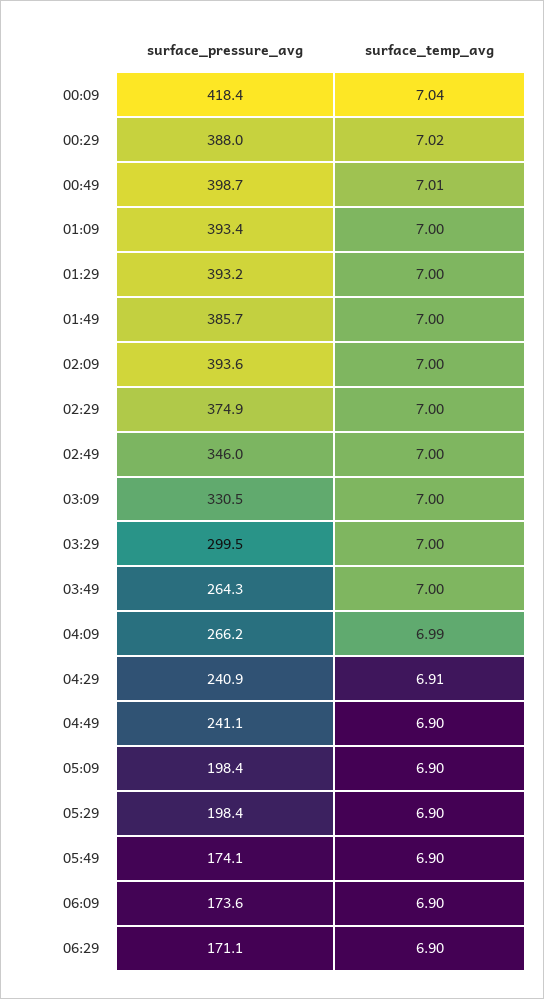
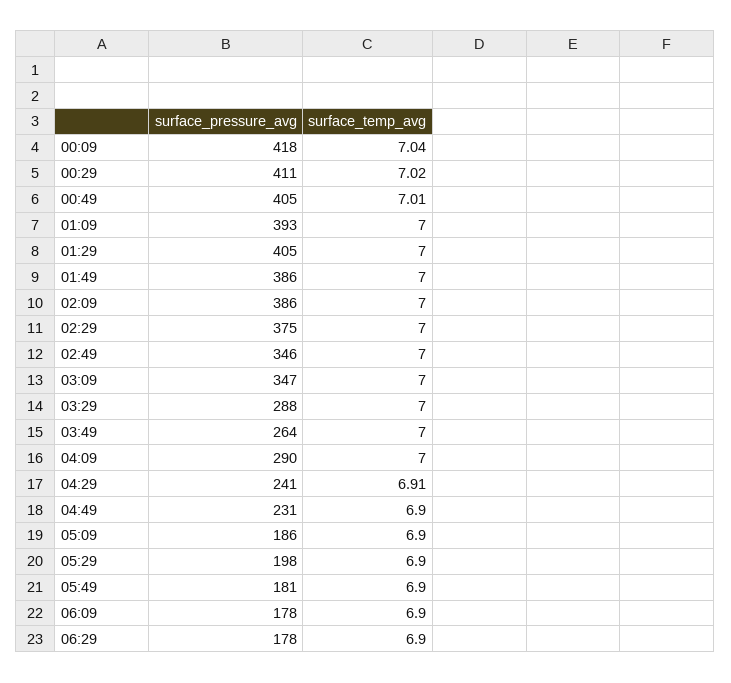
surface_pressure_avg, 00:29: 388 -> 411
surface_pressure_avg, 00:49: 398.7 -> 405
surface_pressure_avg, 01:29: 393.2 -> 405
surface_pressure_avg, 02:09: 393.6 -> 386
surface_pressure_avg, 03:09: 330.5 -> 347
surface_pressure_avg, 03:29: 299.5 -> 288
surface_pressure_avg, 04:09: 266.2 -> 290
surface_temp_avg, 04:09: 6.99 -> 7
surface_pressure_avg, 04:49: 241.1 -> 231
surface_pressure_avg, 05:09: 198.4 -> 186
surface_pressure_avg, 05:49: 174.1 -> 181
surface_pressure_avg, 06:09: 173.6 -> 178
surface_pressure_avg, 06:29: 171.1 -> 178

